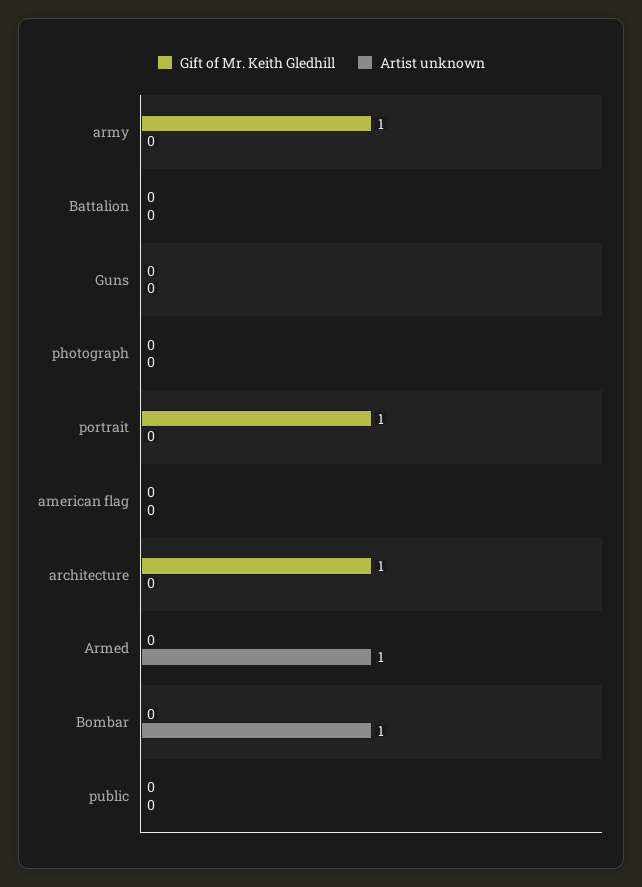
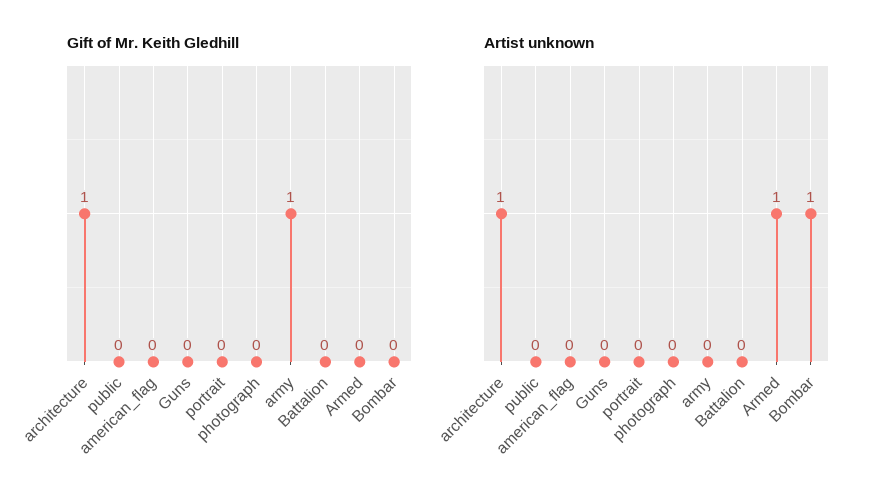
Gift of Mr. Keith Gledhill, portrait: 1 -> 0
Artist unknown, architecture: 0 -> 1

